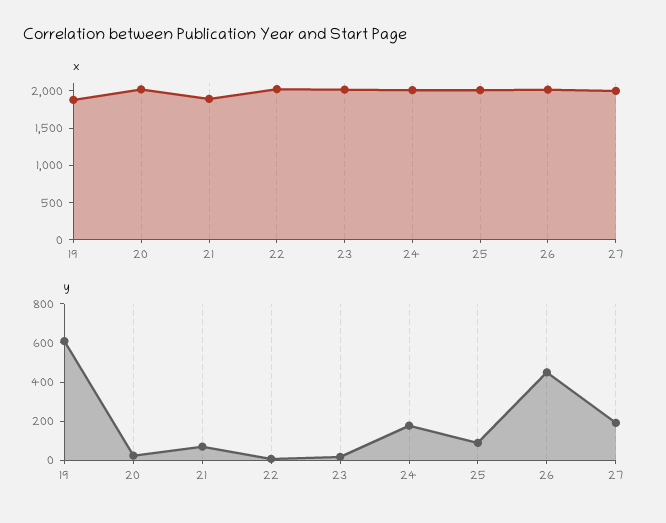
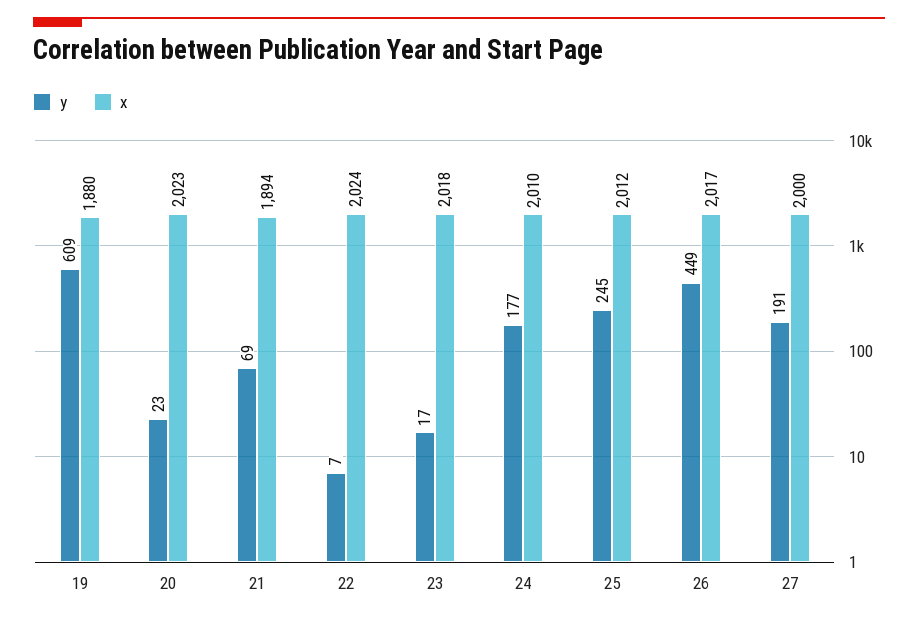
y, 25: 100 -> 245

